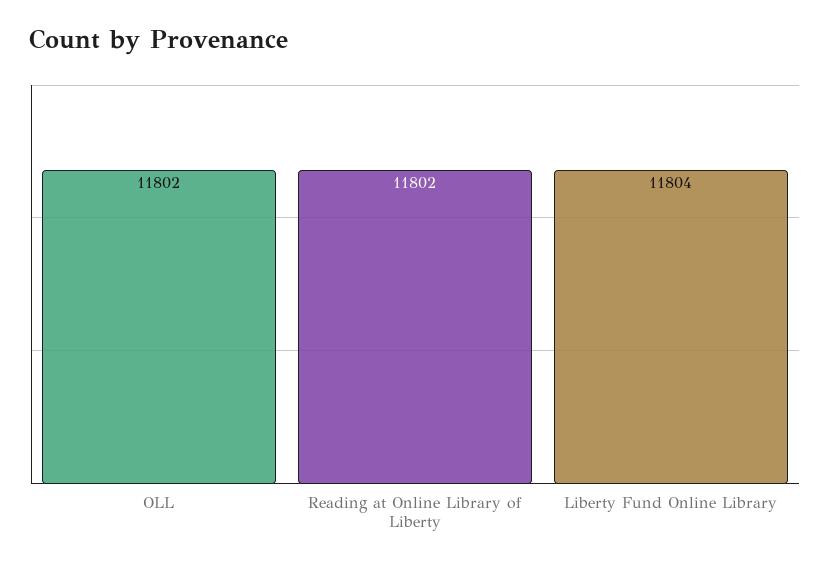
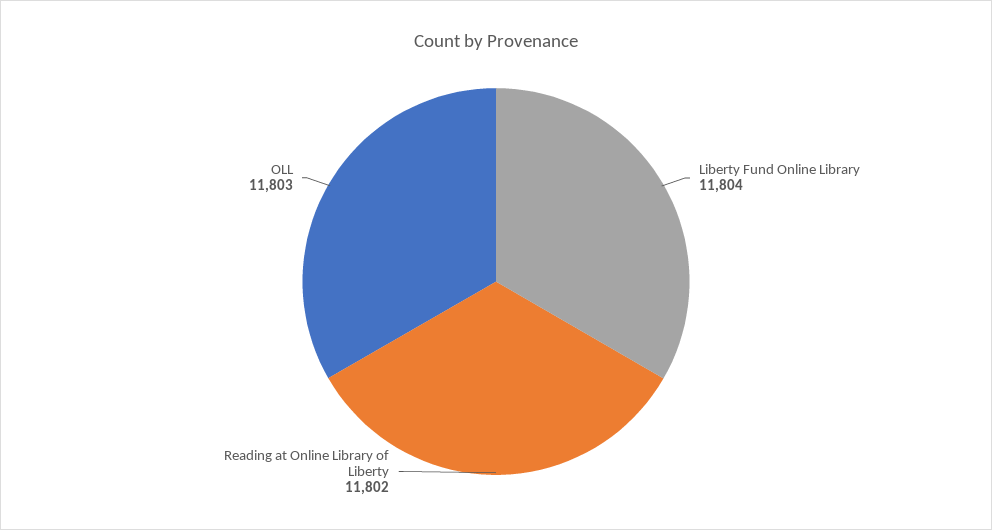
OLL: 11802 -> 11803

